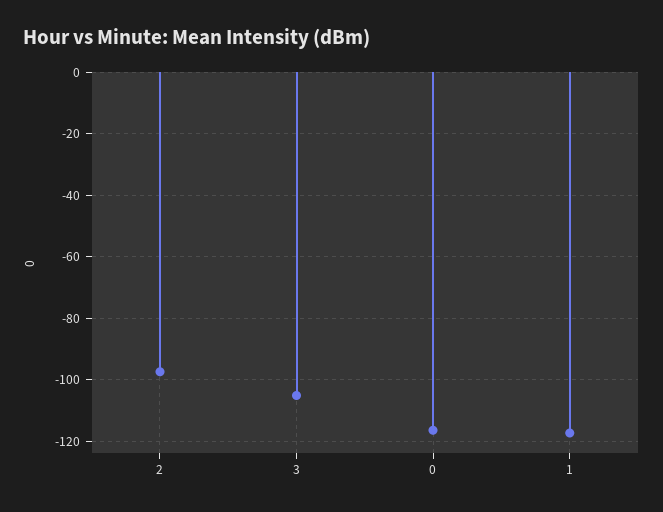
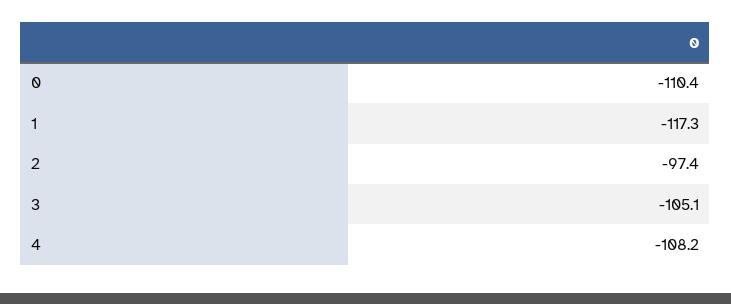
0: -116 -> -110.4
4: none -> -108.2

